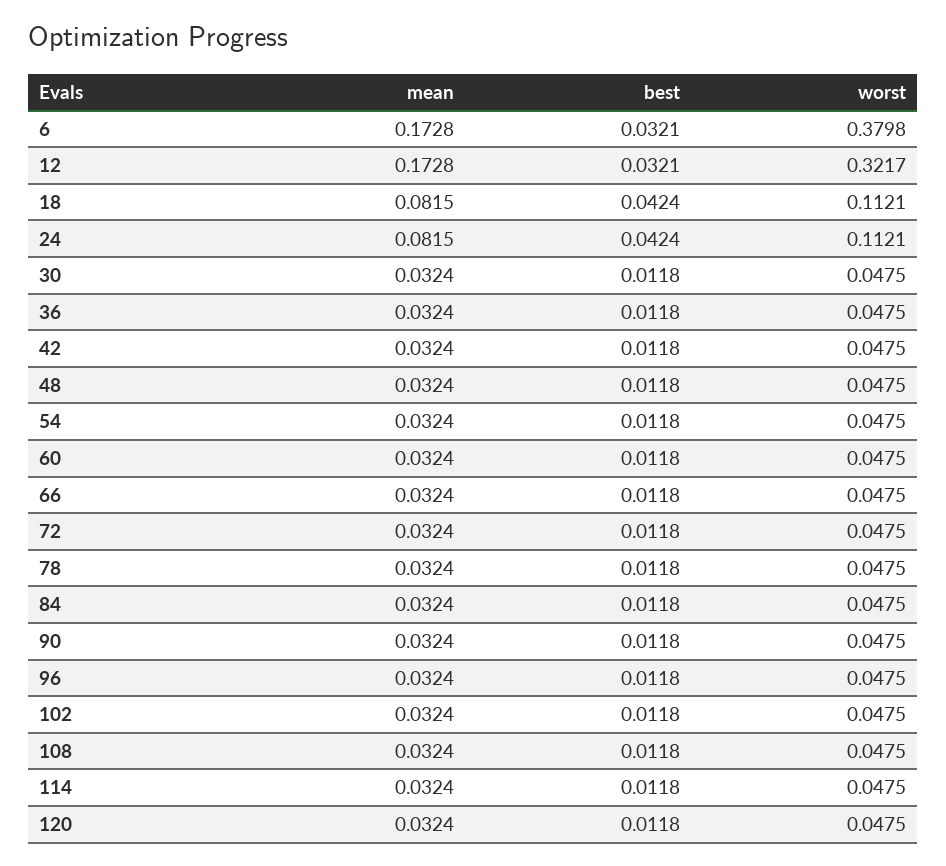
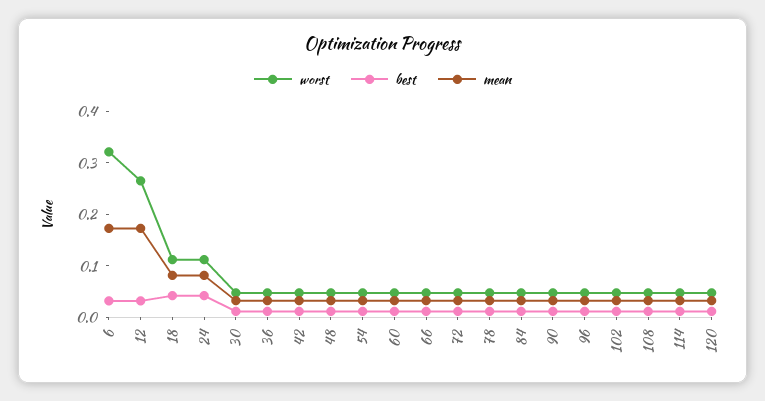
worst, 6: 0.3798 -> 0.32
worst, 12: 0.3217 -> 0.26

